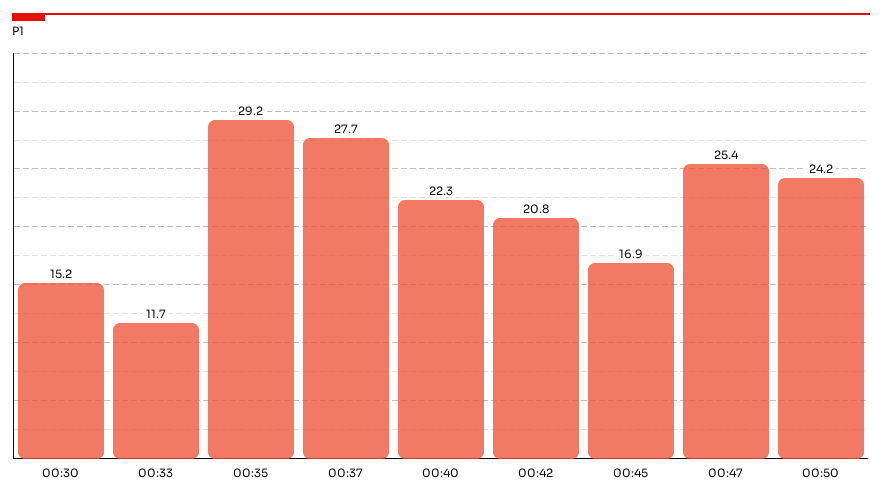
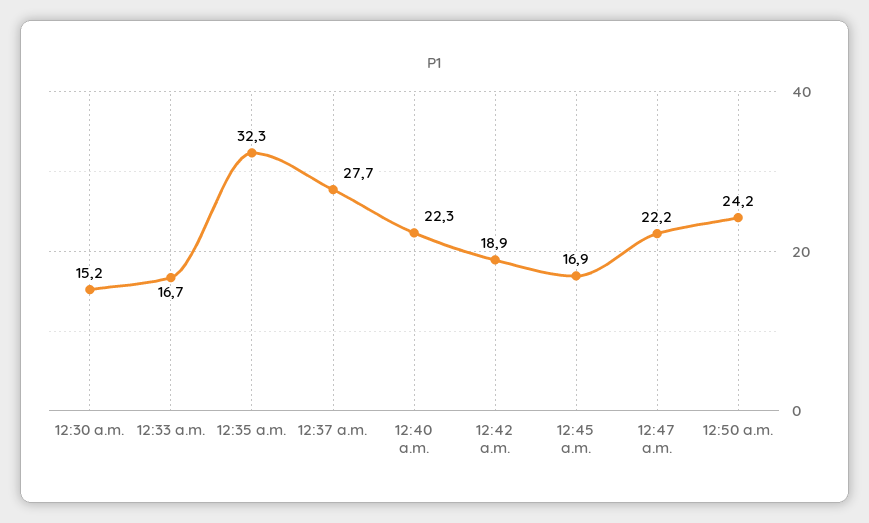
00:33: 11.7 -> 16.7
00:35: 29.2 -> 32.3
00:42: 20.8 -> 18.9
00:47: 25.4 -> 22.2

